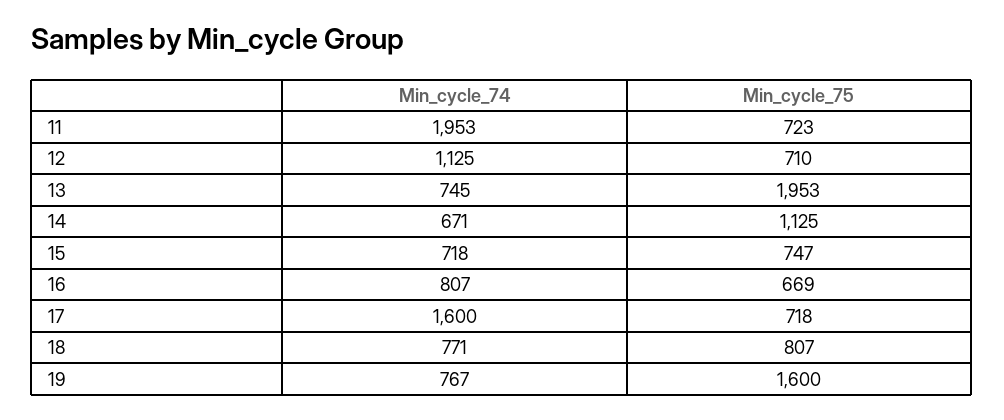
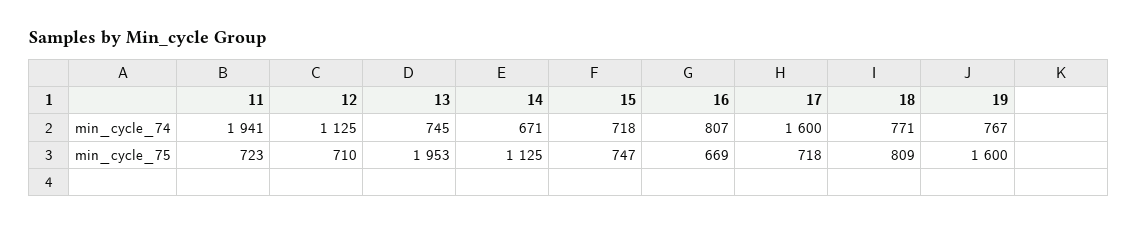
Min_cycle_74, 11: 1953 -> 1941
Min_cycle_75, 18: 807 -> 809

